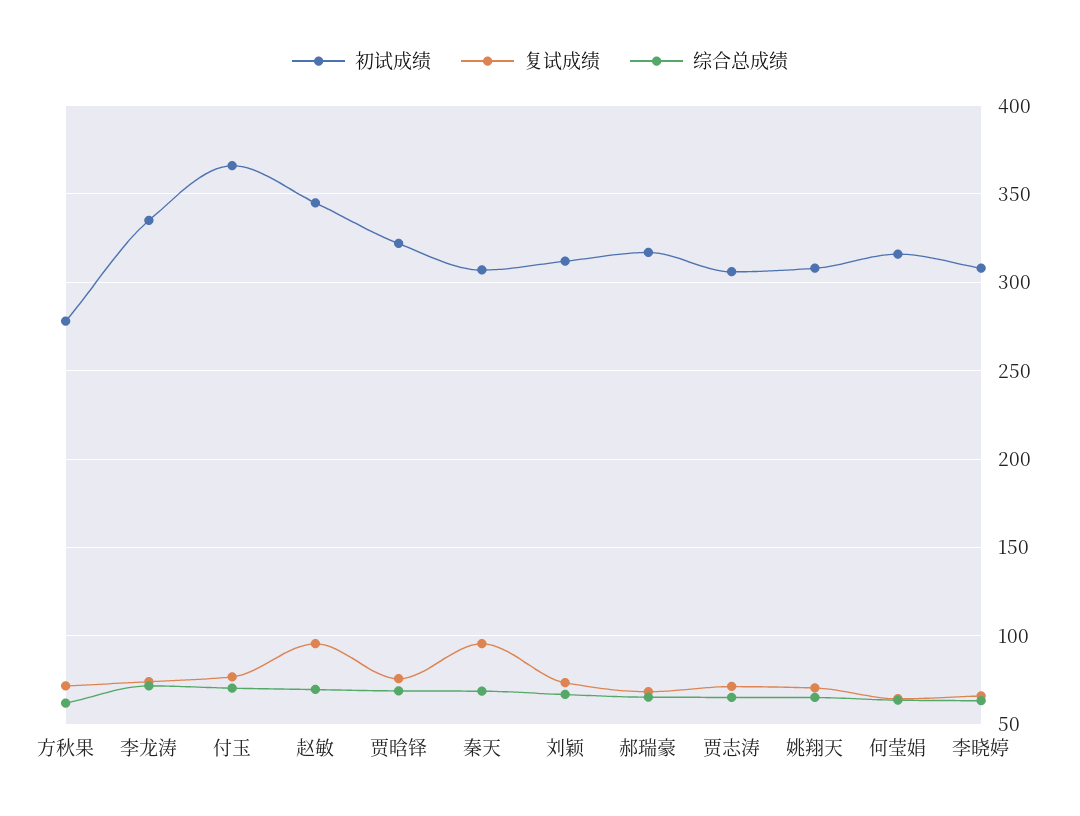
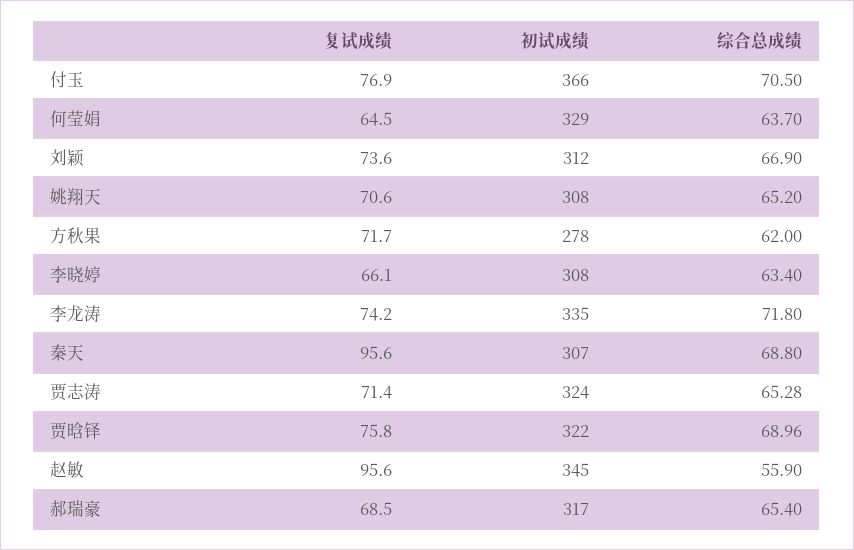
综合总成绩, 赵敏: 70 -> 55.9
初试成绩, 贾志涛: 305 -> 324
初试成绩, 何莹娟: 315 -> 329

